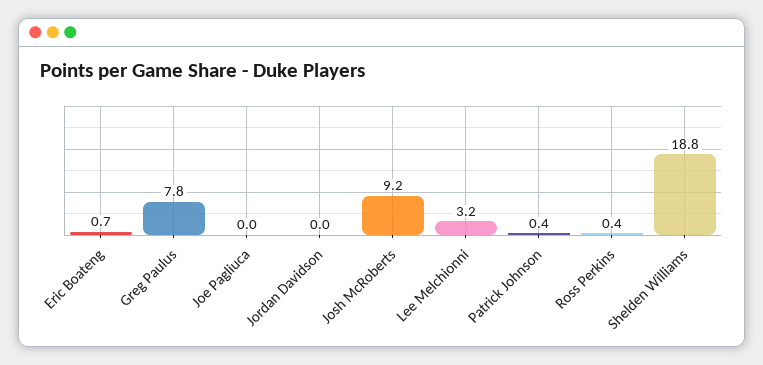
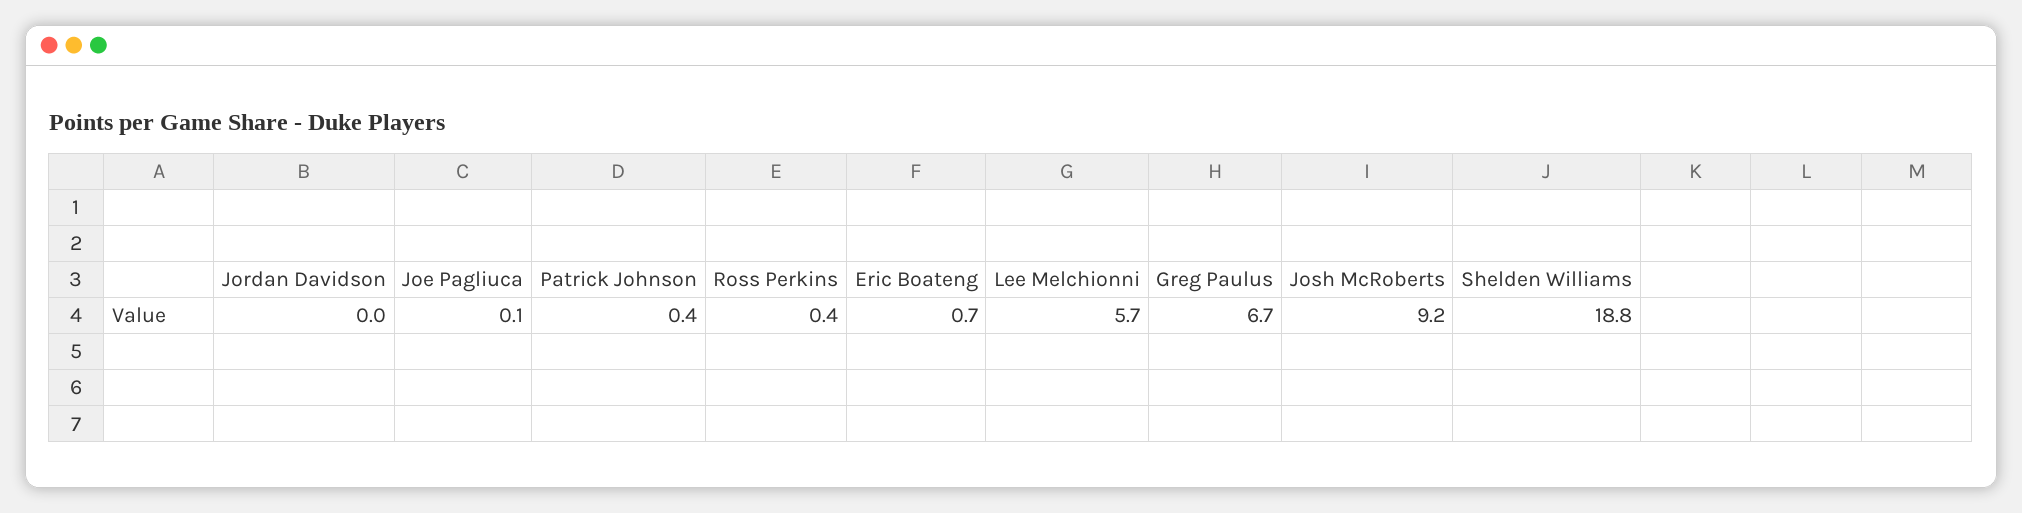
Greg Paulus: 7.8 -> 6.7
Joe Pagliuca: 0 -> 0.1
Lee Melchionni: 3.2 -> 5.7

